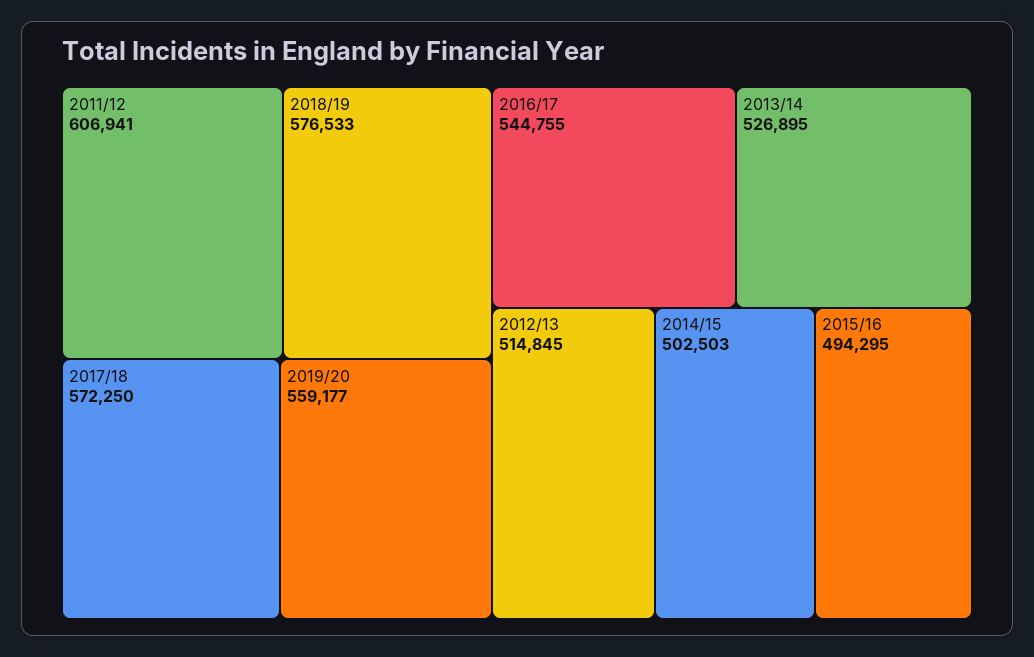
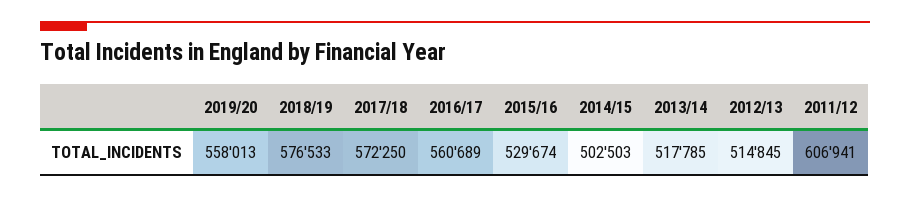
2019/20: 559177 -> 558013
2016/17: 544755 -> 560689
2013/14: 526895 -> 517785
2015/16: 494295 -> 529674

